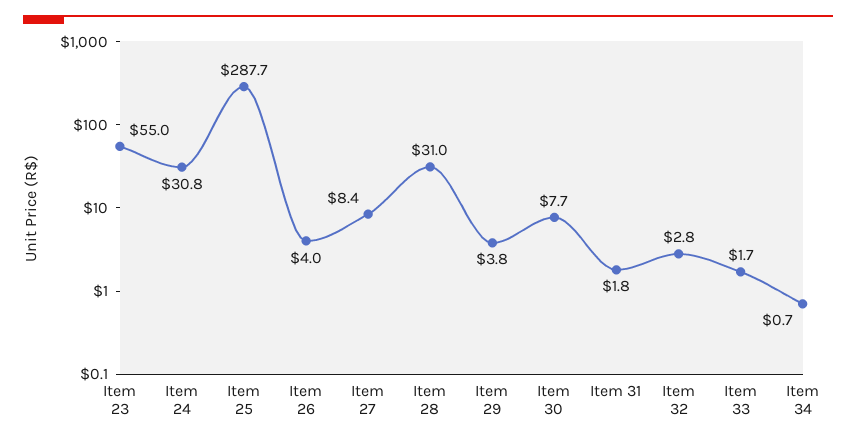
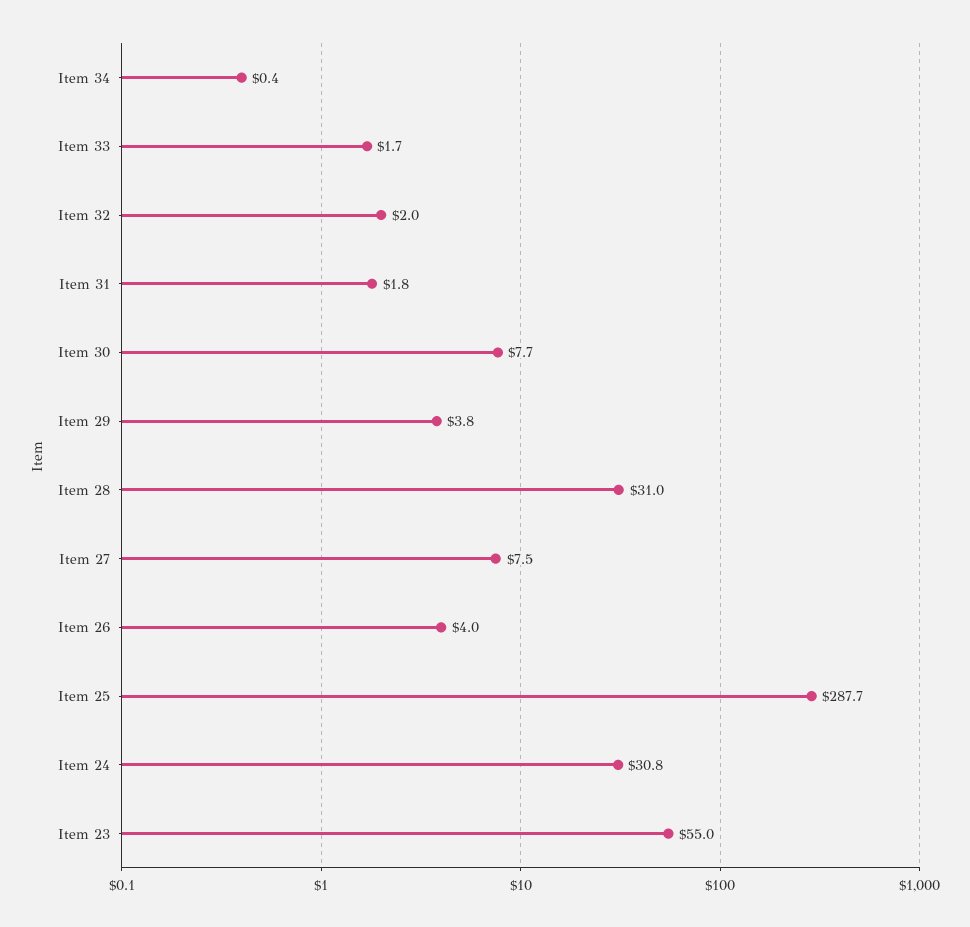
Item 27: 8.4 -> 7.5
Item 32: 2.8 -> 2
Item 34: 0.7 -> 0.4

